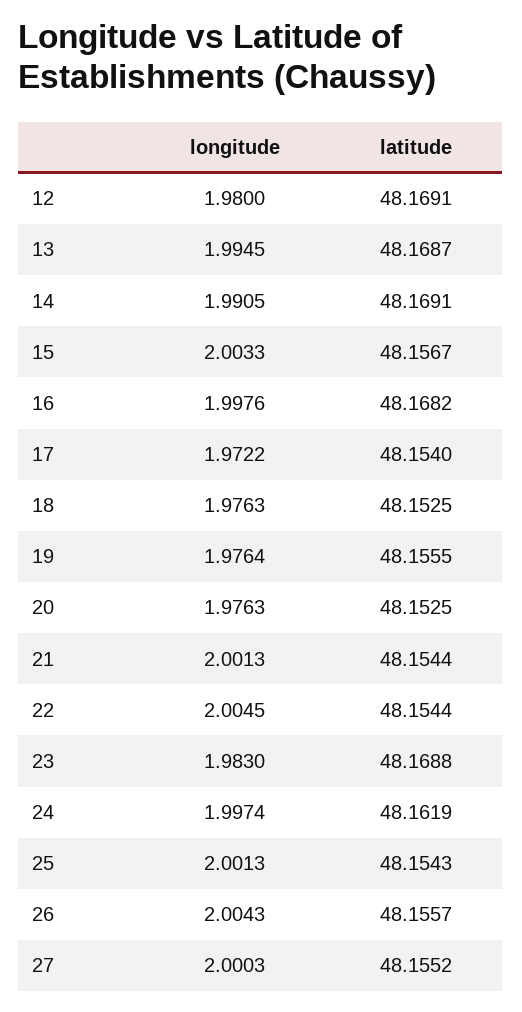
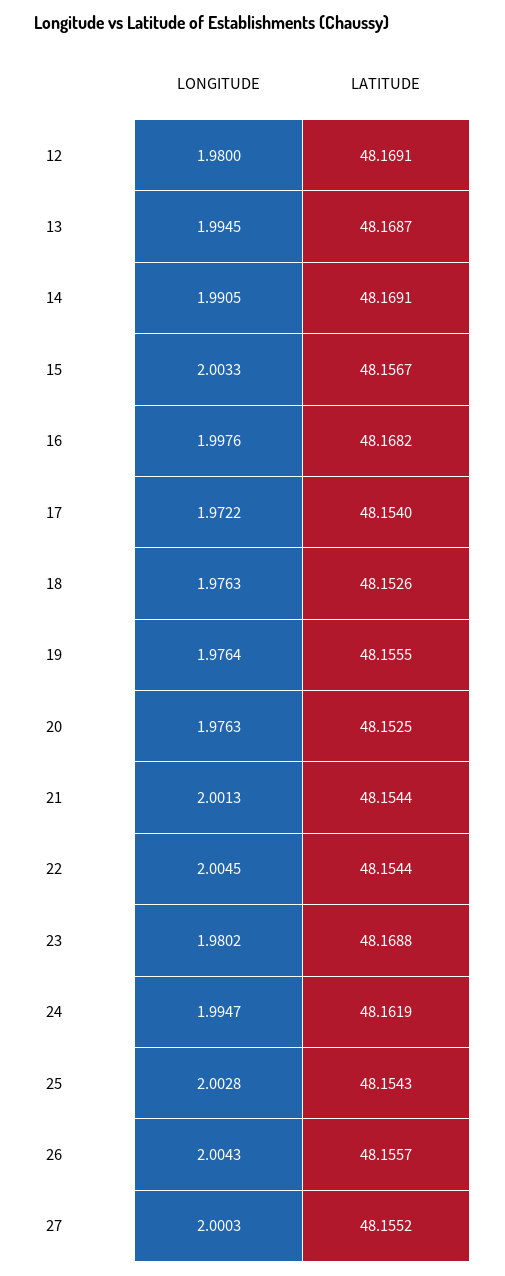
latitude, 18: 48.1525 -> 48.1526
longitude, 23: 1.983 -> 1.9802
longitude, 24: 1.9974 -> 1.9947
longitude, 25: 2.0013 -> 2.0028

